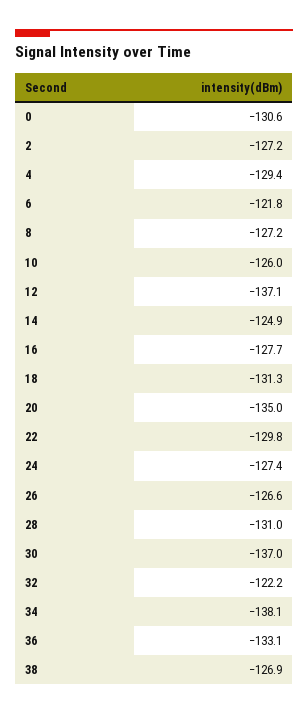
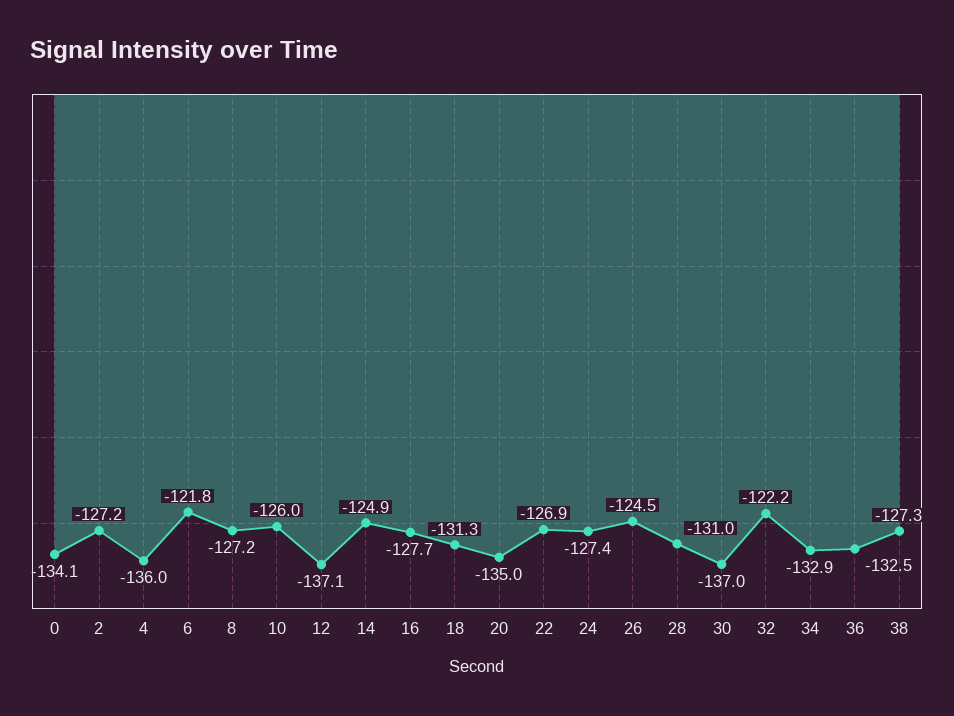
0: -130.6 -> -134.1
4: -129.4 -> -136
22: -129.8 -> -126.9
26: -126.6 -> -124.5
34: -138.1 -> -132.9
36: -133.1 -> -132.5
38: -126.9 -> -127.3

